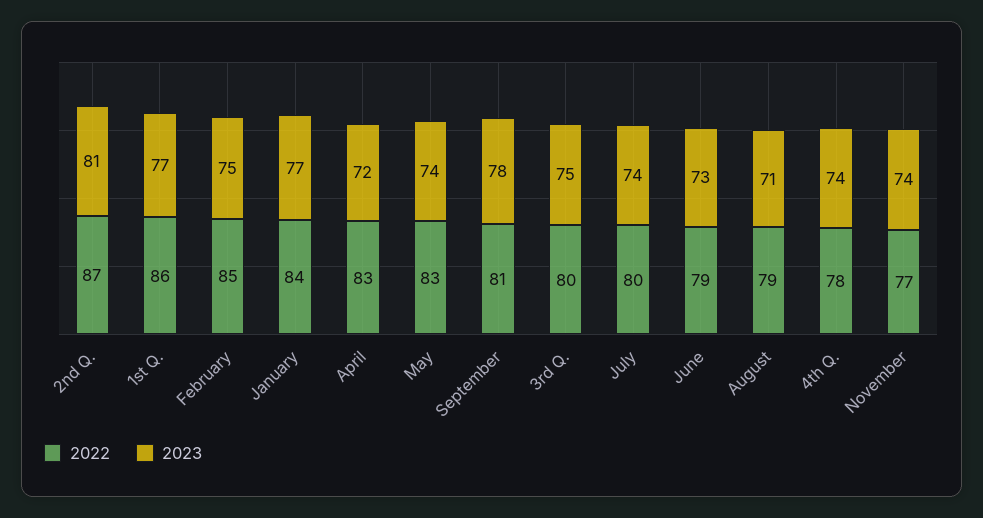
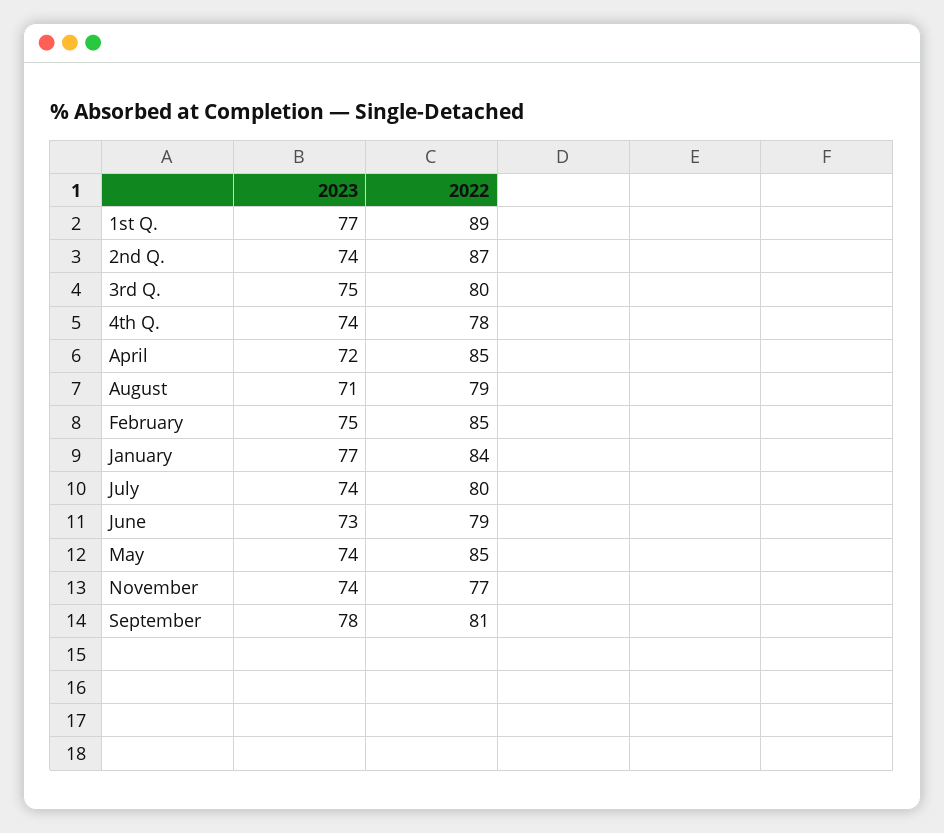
2023, 2nd Q.: 81 -> 74
2022, 1st Q.: 86 -> 89
2022, April: 83 -> 85
2022, May: 83 -> 85

